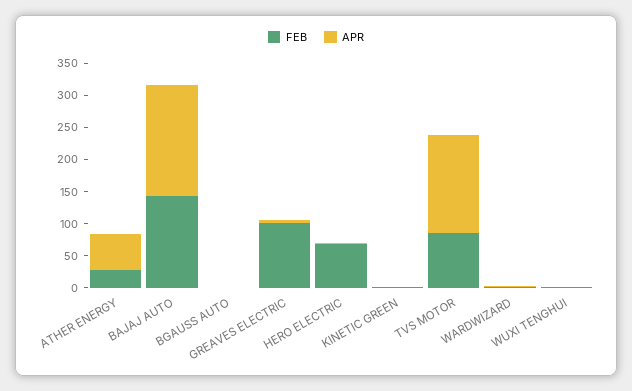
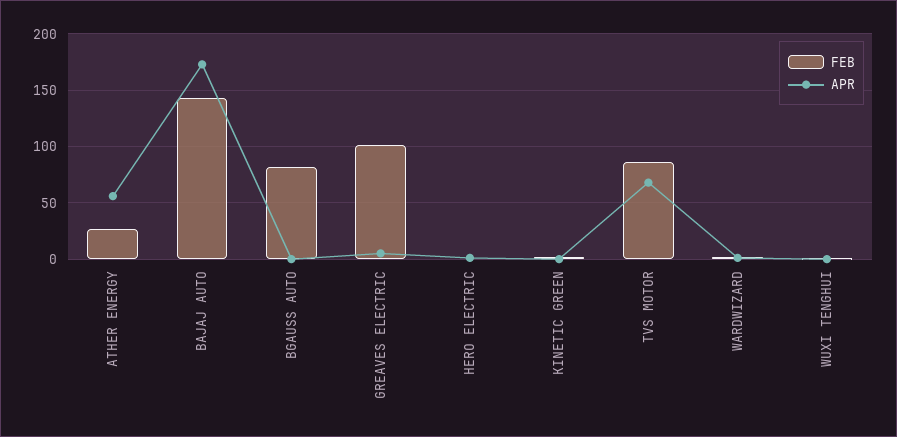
FEB, BGAUSS AUTO: 0 -> 80
FEB, HERO ELECTRIC: 75 -> 0
APR, TVS MOTOR: 150 -> 70

